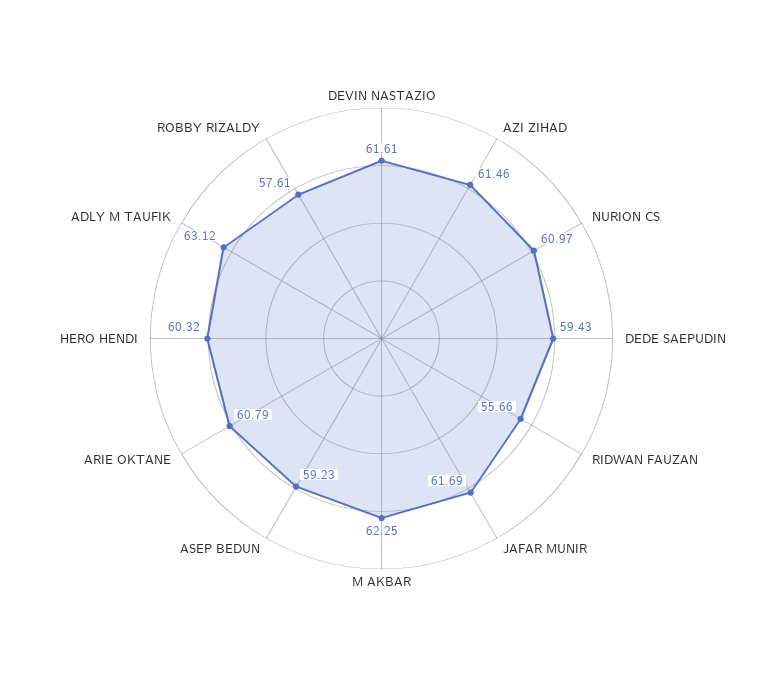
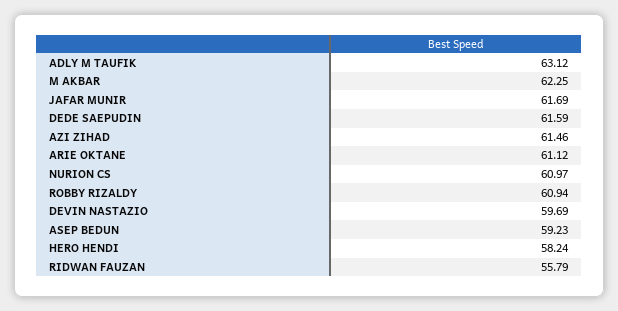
DEVIN NASTAZIO: 61.61 -> 59.69
DEDE SAEPUDIN: 59.43 -> 61.59
RIDWAN FAUZAN: 55.66 -> 55.79
ARIE OKTANE: 60.79 -> 61.12
HERO HENDI: 60.32 -> 58.24
ROBBY RIZALDY: 57.61 -> 60.94

